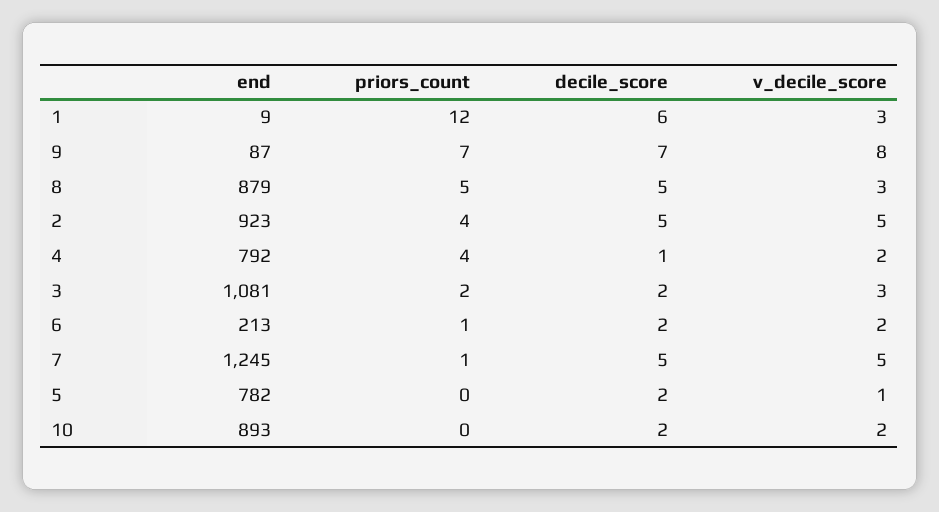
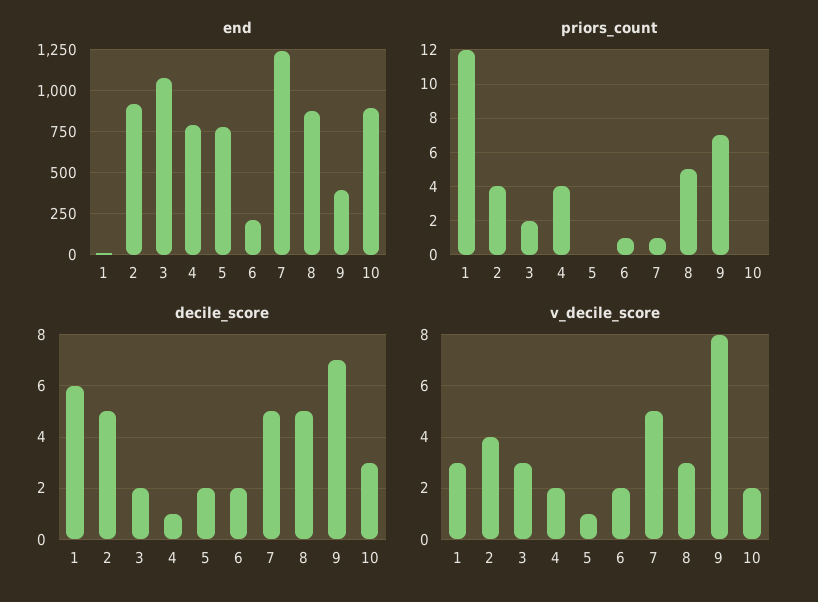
end, 9: 87 -> 400
v_decile_score, 2: 5 -> 4
decile_score, 10: 2 -> 3

